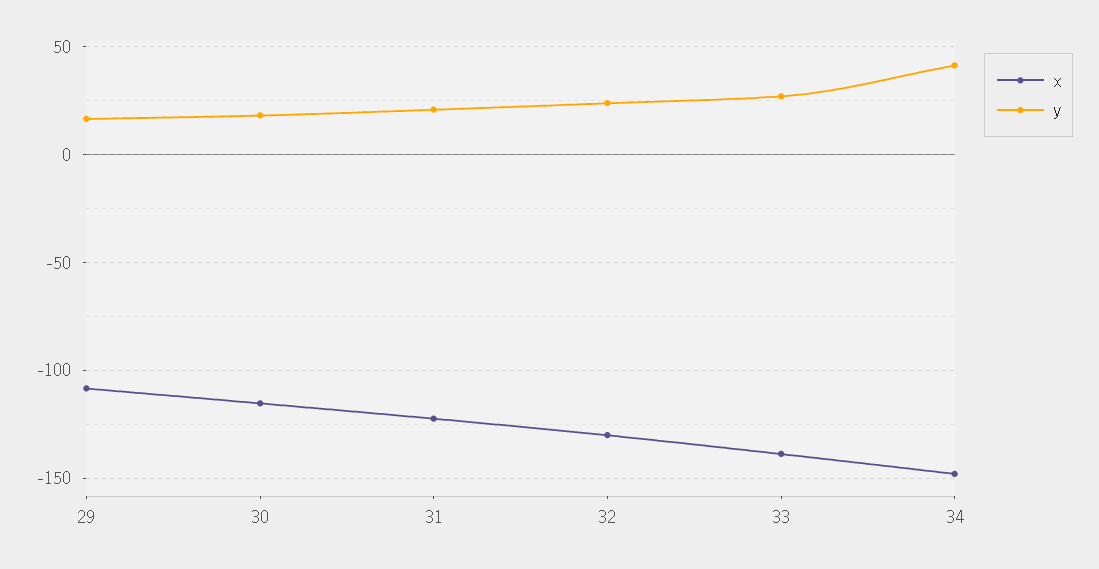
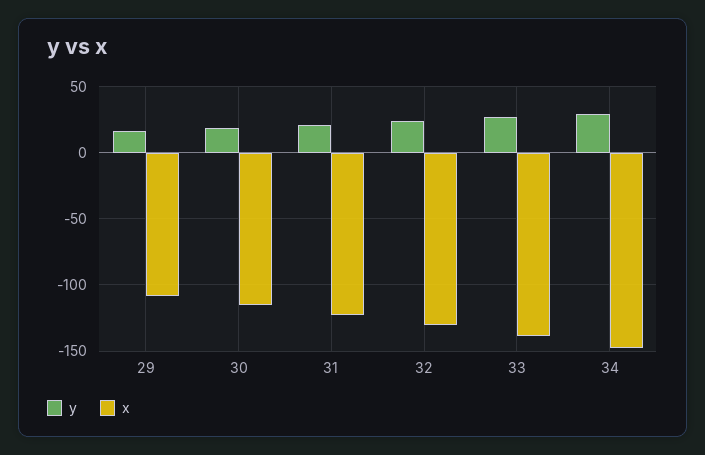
y, 34: 40 -> 30

